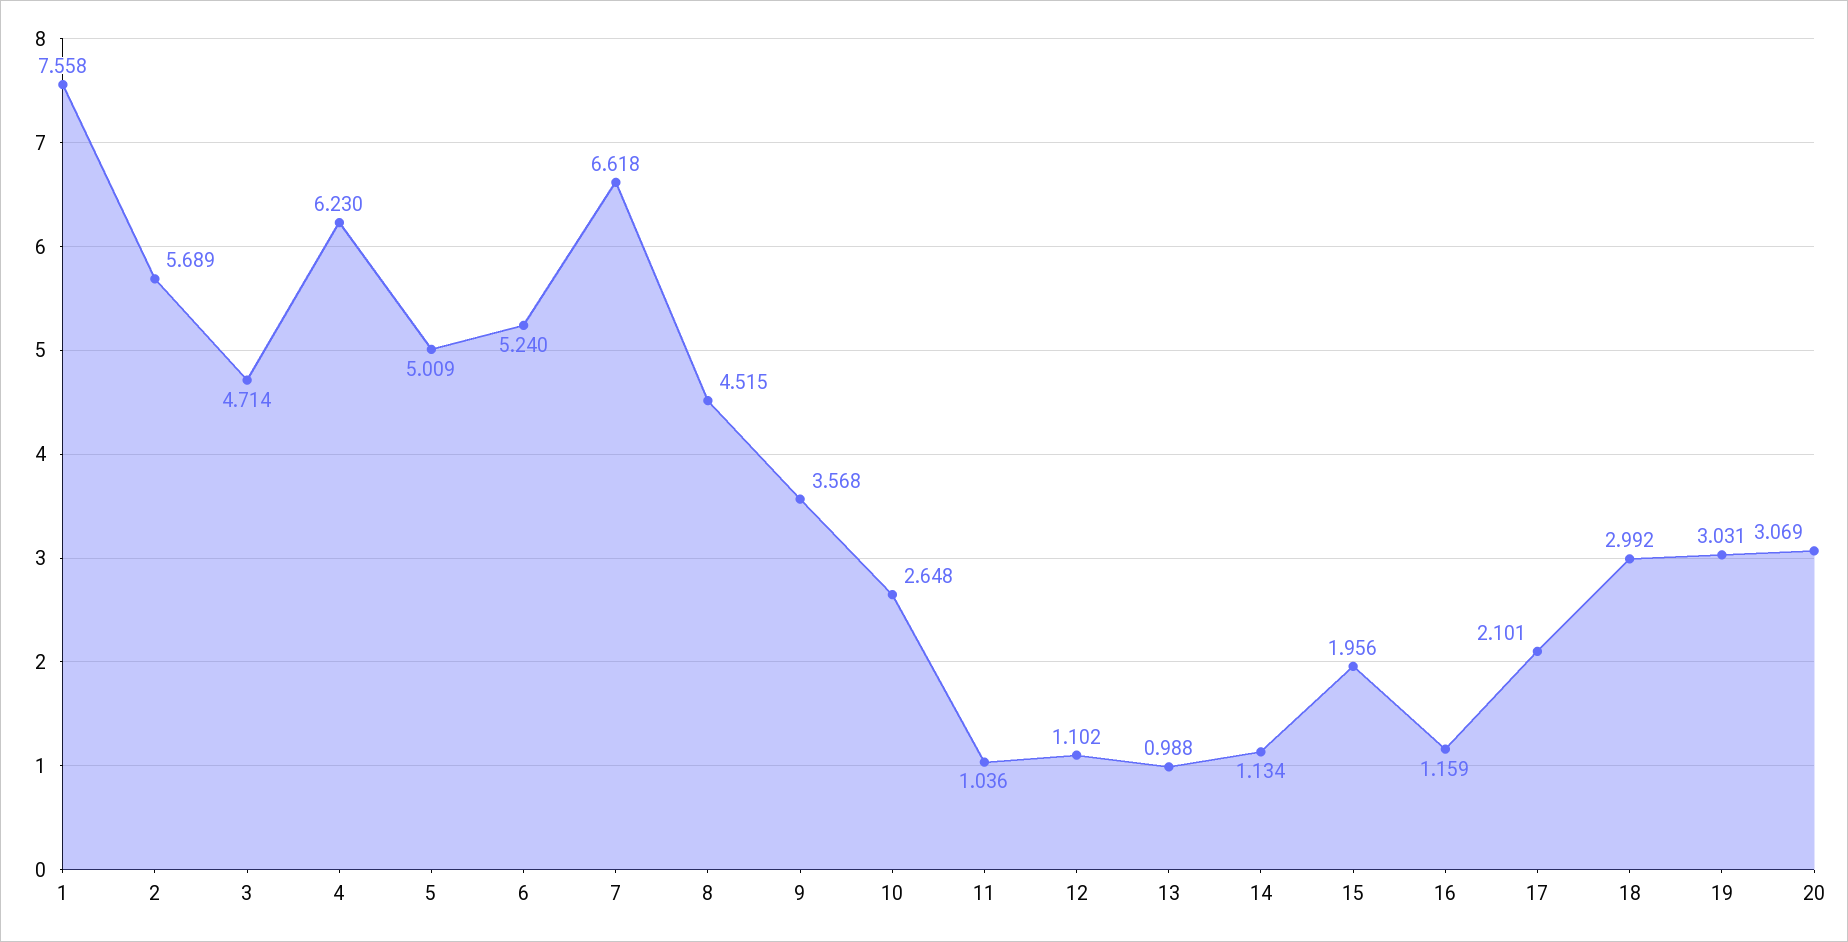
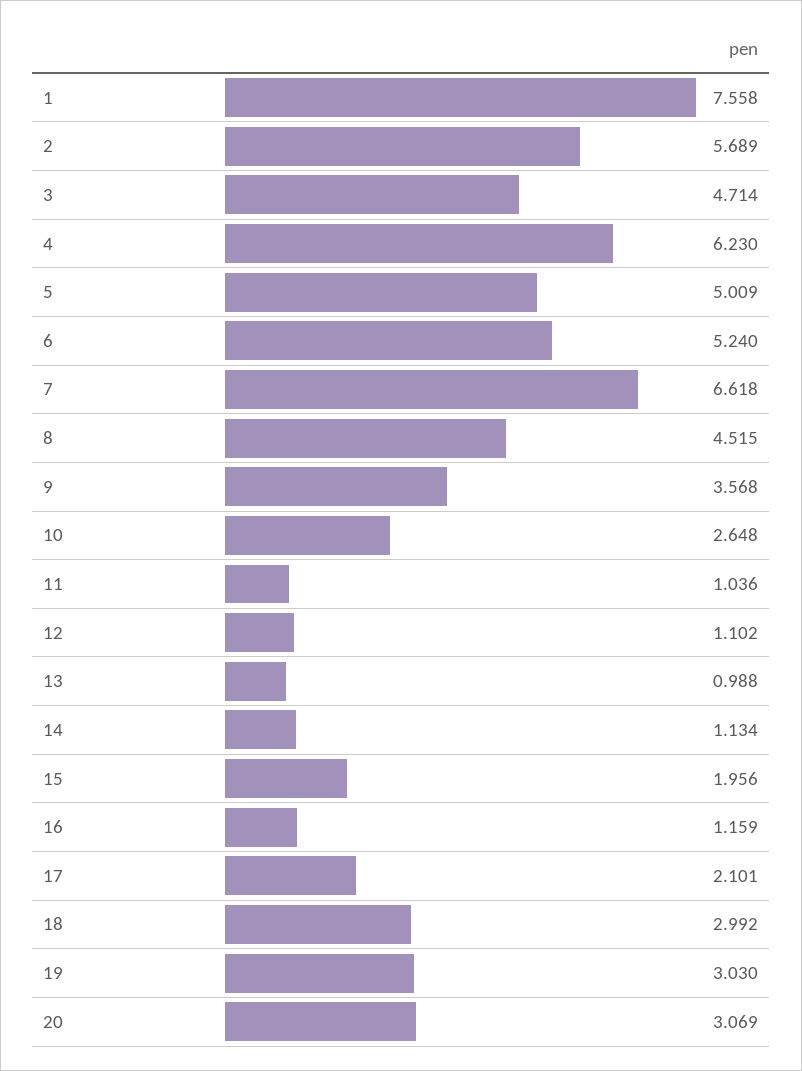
19: 3.031 -> 3.03

